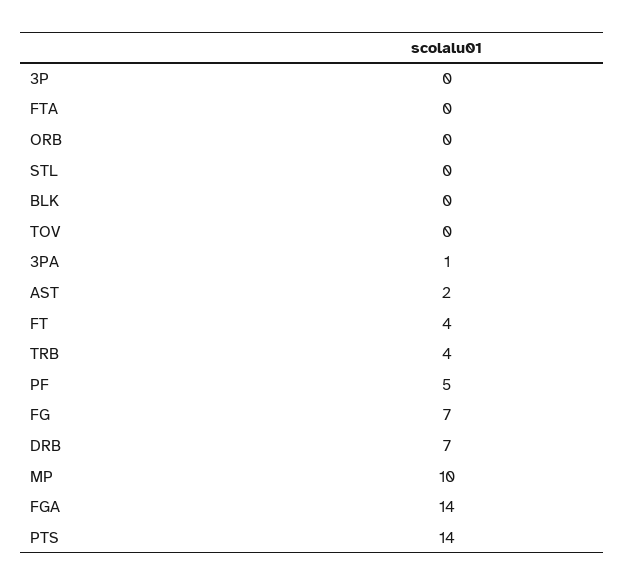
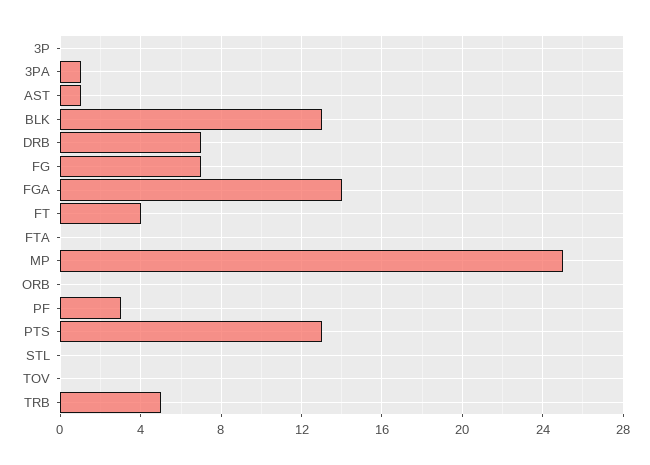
BLK: 0 -> 13
AST: 2 -> 1
TRB: 4 -> 5
PF: 5 -> 3
MP: 10 -> 25
PTS: 14 -> 13

